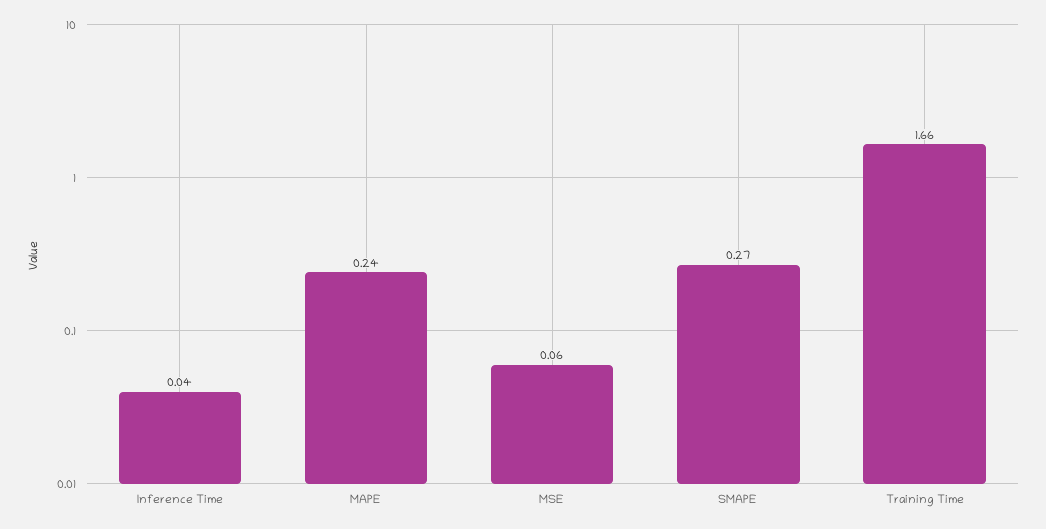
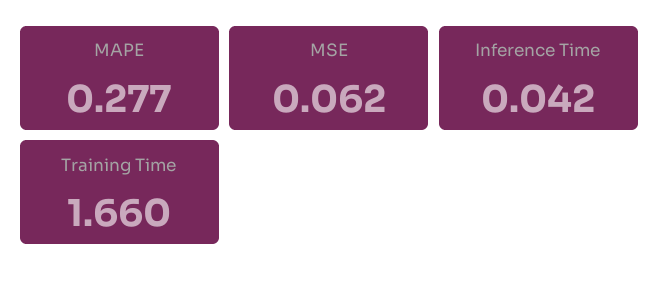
MAPE: 0.24 -> 0.277
SMAPE: 0.27 -> none

